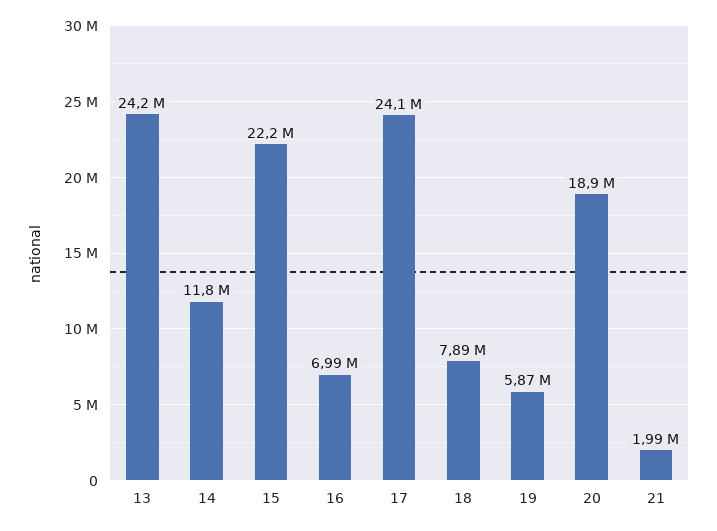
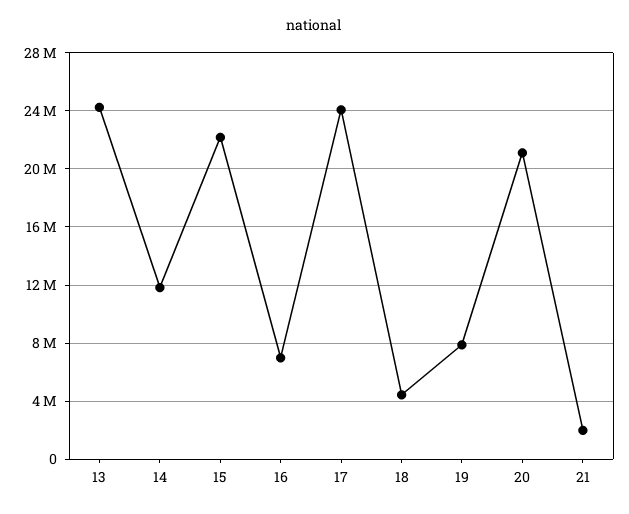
18: 7890000 -> 4500000
19: 5870000 -> 8000000
20: 18900000 -> 21000000

